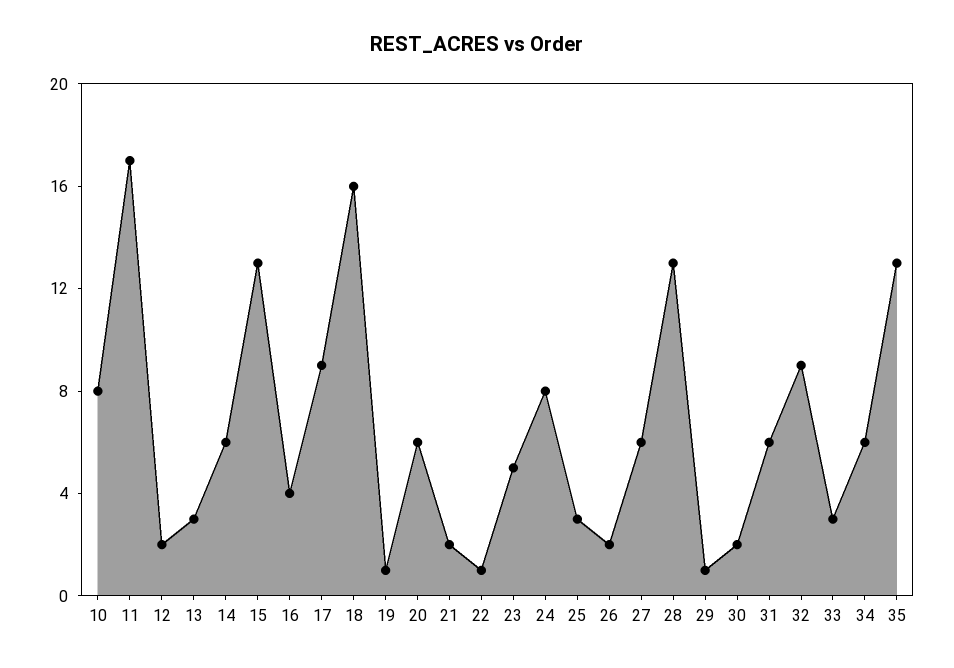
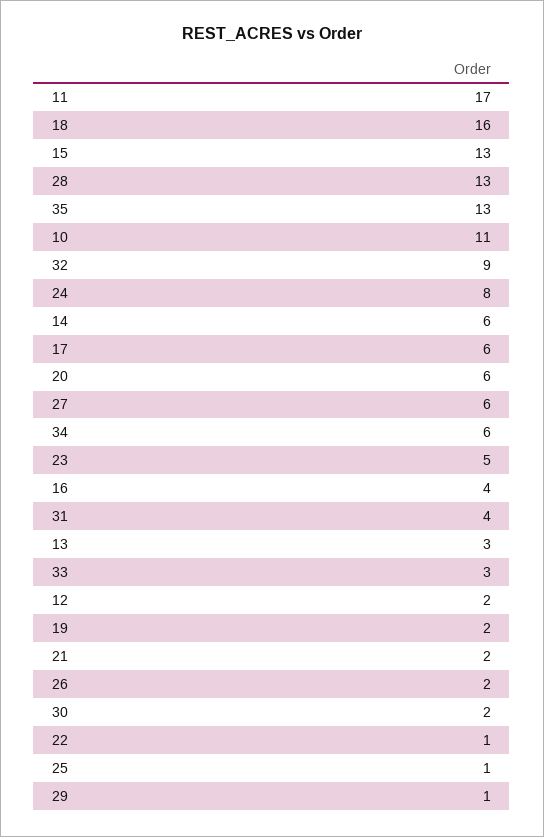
10: 8 -> 11
17: 9 -> 6
19: 1 -> 2
25: 3 -> 1
31: 6 -> 4

